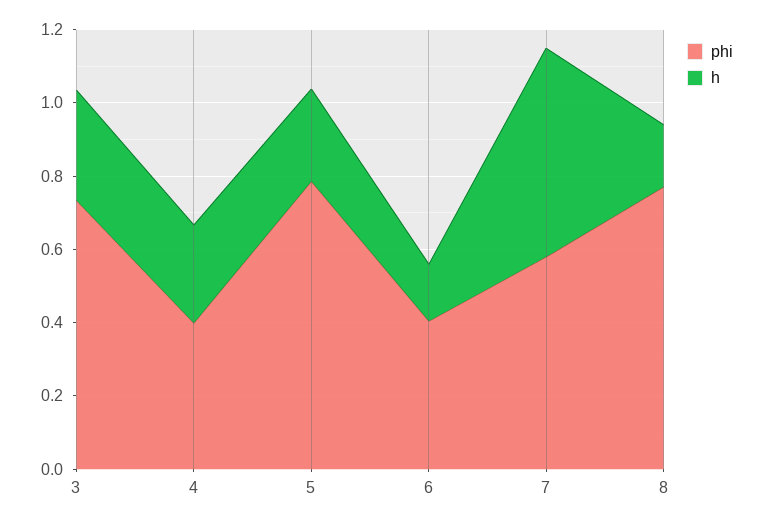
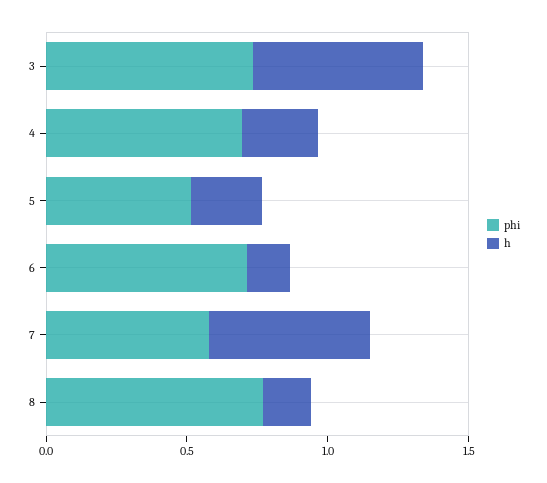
h, 3: 0.3 -> 0.6
phi, 4: 0.4 -> 0.7
phi, 5: 0.8 -> 0.5
phi, 6: 0.4 -> 0.7

